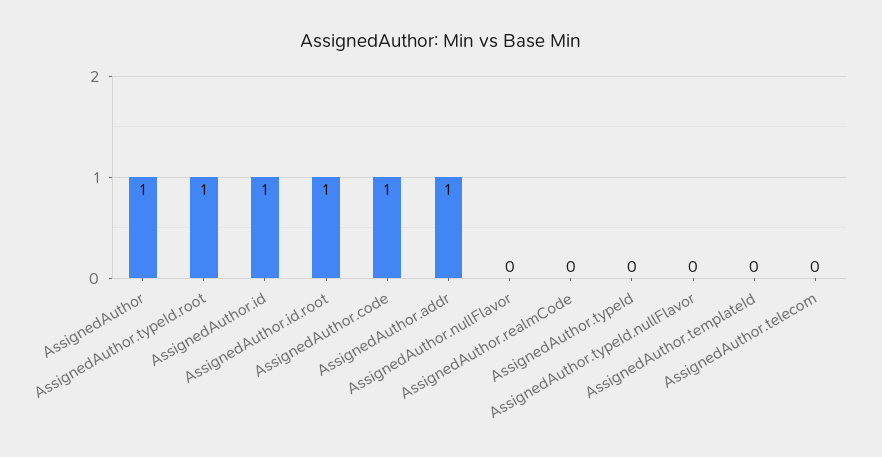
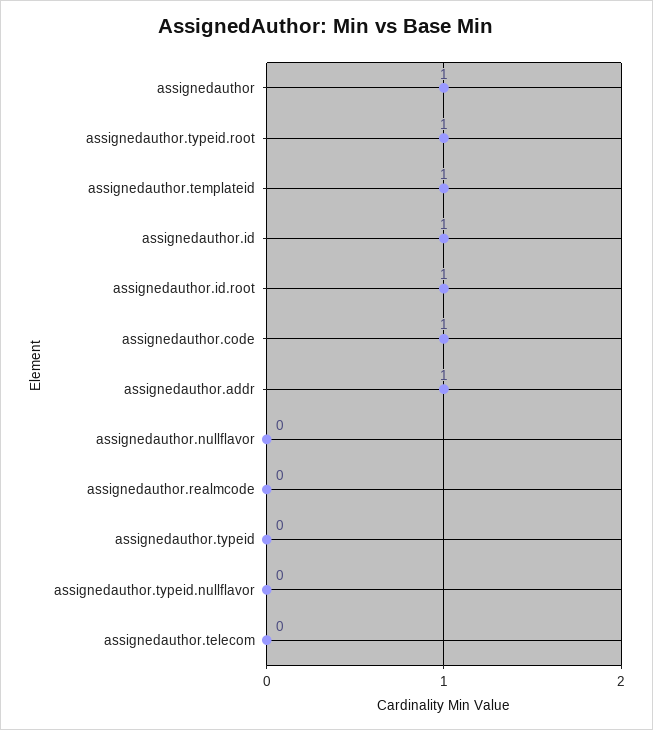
AssignedAuthor.templateId: 0 -> 1

